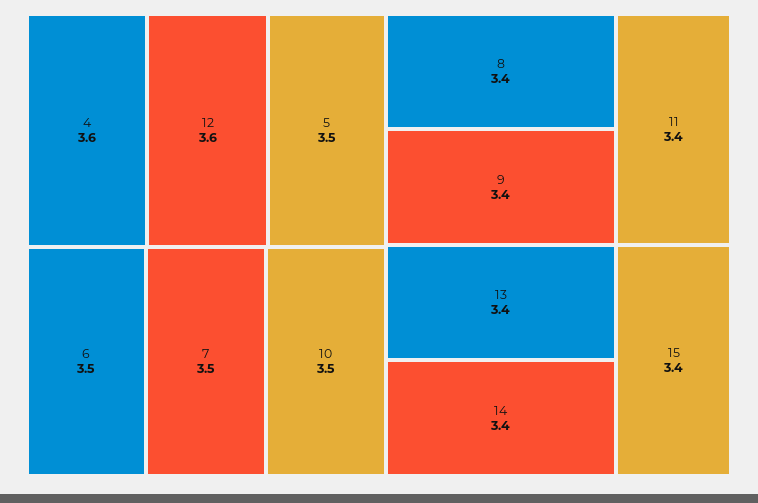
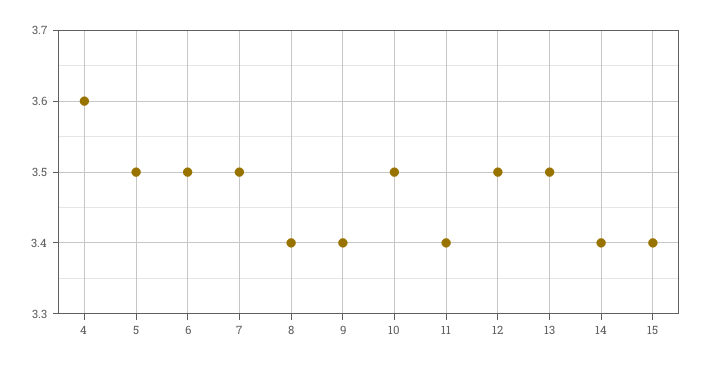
12: 3.6 -> 3.5
13: 3.4 -> 3.5

